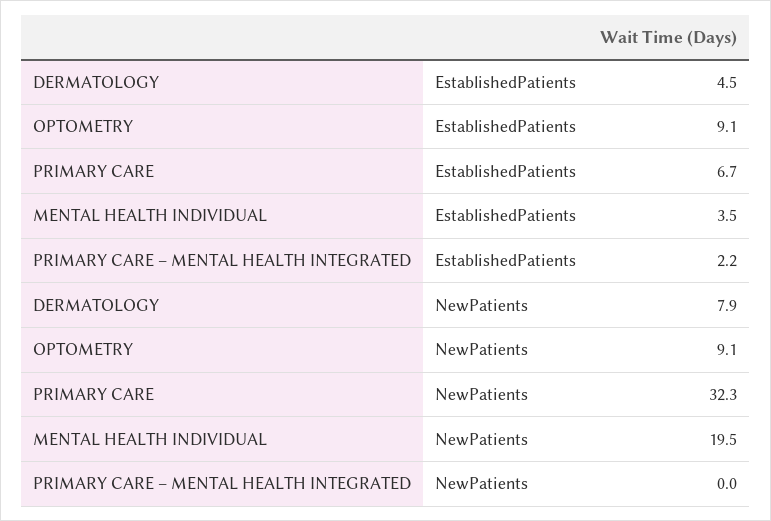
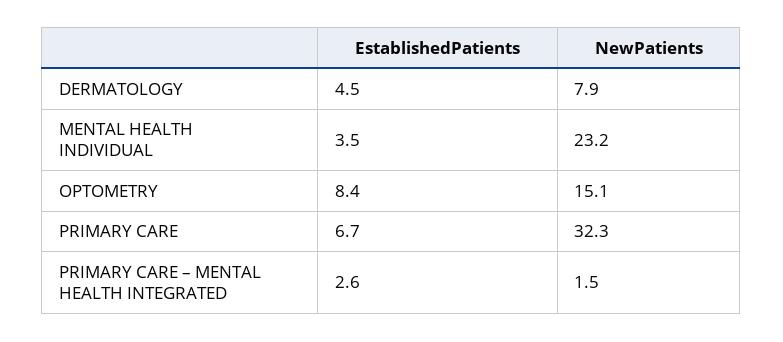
OPTOMETRY, EstablishedPatients: 9.1 -> 8.4
PRIMARY CARE – MENTAL HEALTH INTEGRATED, EstablishedPatients: 2.2 -> 2.6
OPTOMETRY, NewPatients: 9.1 -> 15.1
MENTAL HEALTH INDIVIDUAL, NewPatients: 19.5 -> 23.2
PRIMARY CARE – MENTAL HEALTH INTEGRATED, NewPatients: 0 -> 1.5

